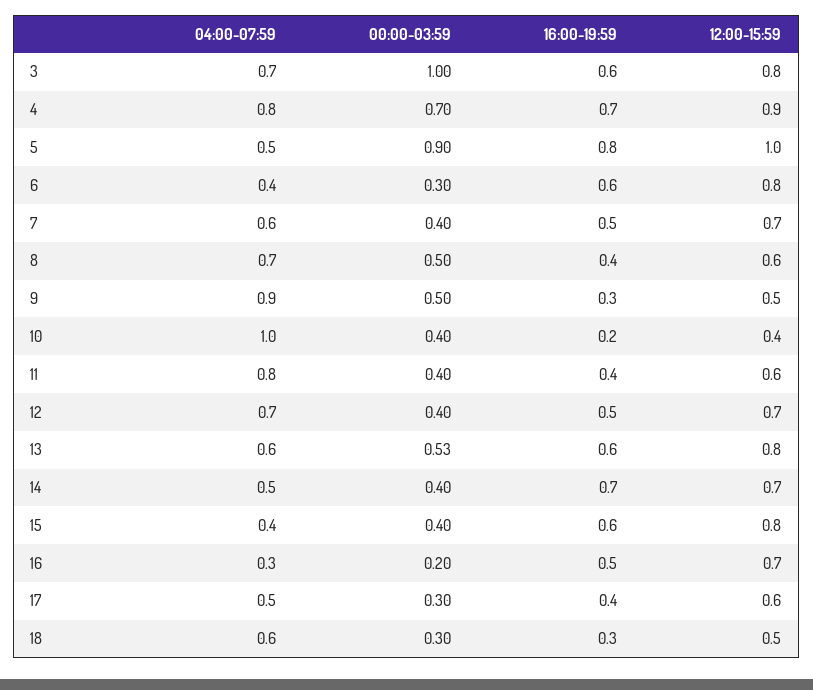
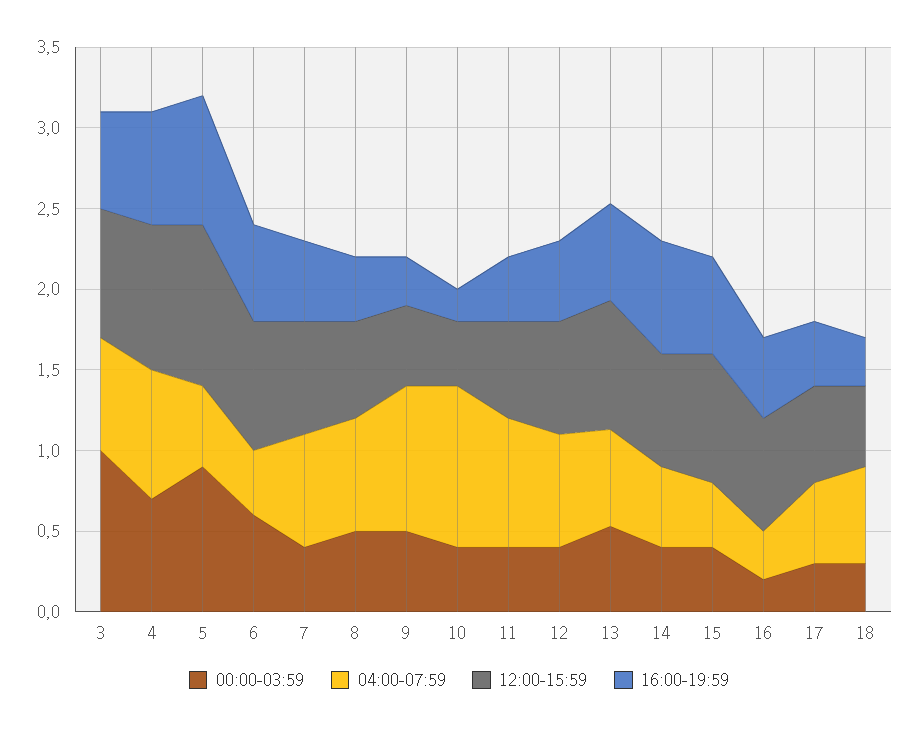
00:00-03:59, 6: 0.3 -> 0.6
04:00-07:59, 7: 0.6 -> 0.7

